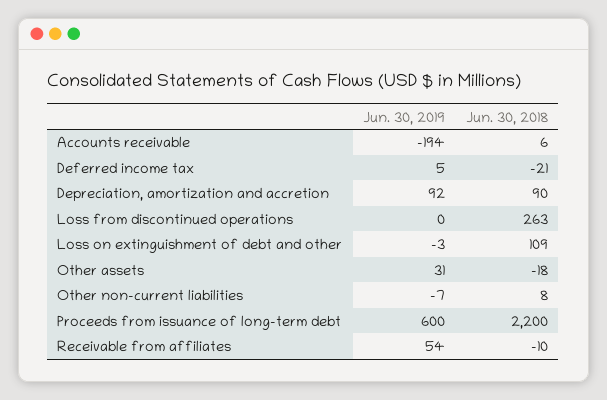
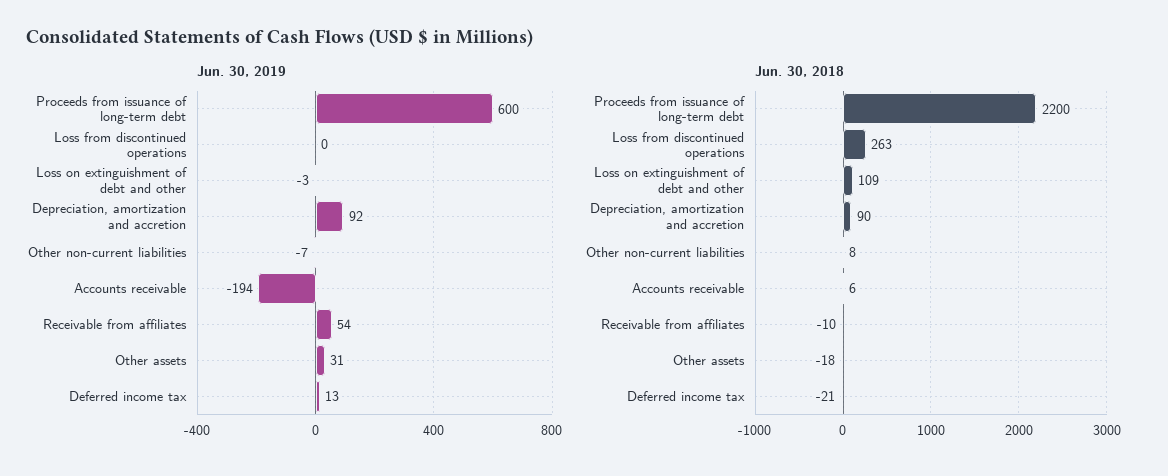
Jun. 30, 2019, Deferred income tax: 5 -> 13

